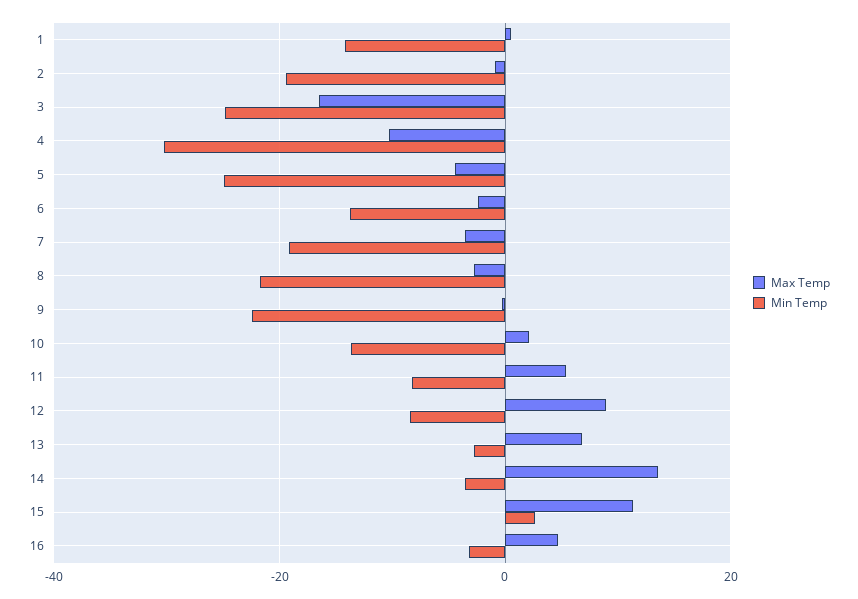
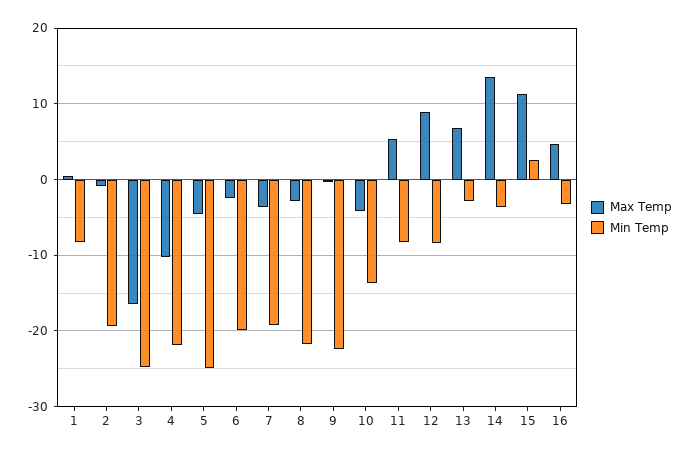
Min Temp, 1: -14 -> -8
Min Temp, 4: -30 -> -22
Min Temp, 6: -14 -> -20
Max Temp, 10: 2 -> -4

